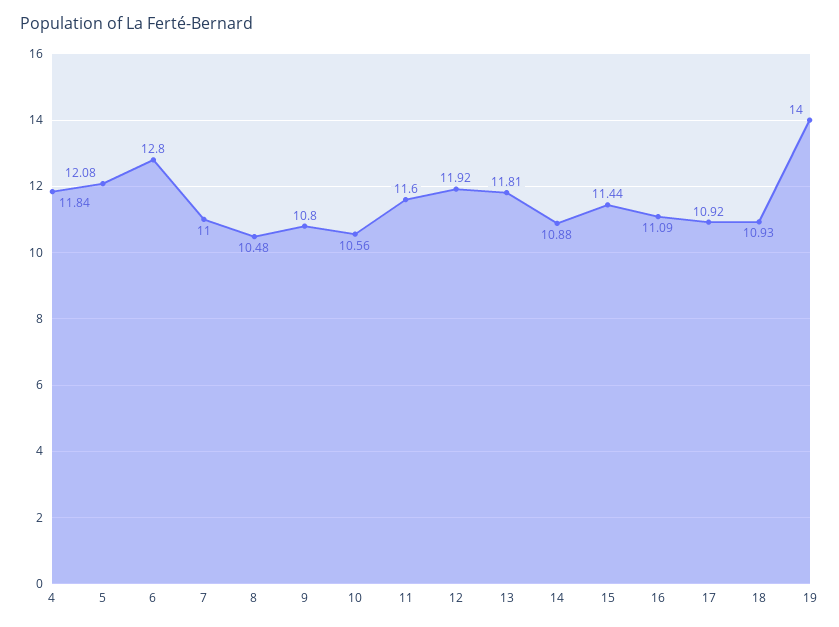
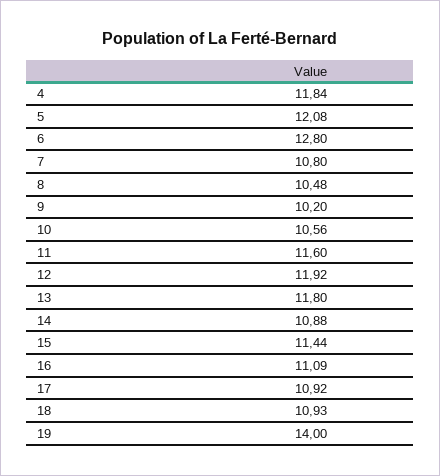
7: 11 -> 10.8
9: 10.8 -> 10.2
13: 11.81 -> 11.8

